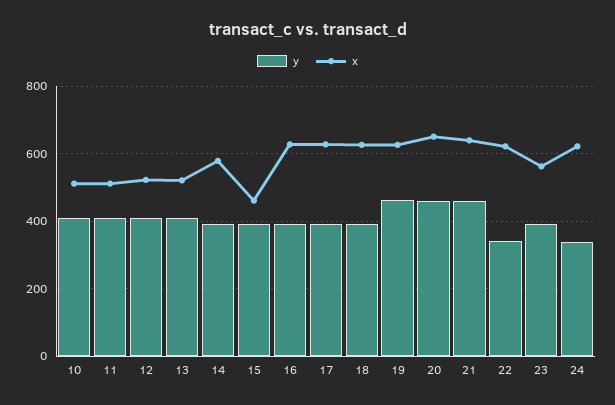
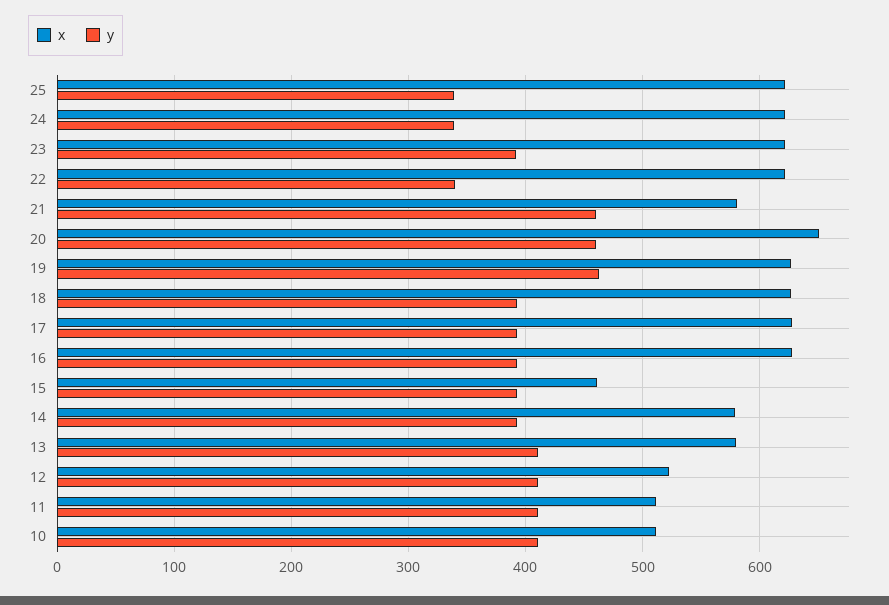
x, 13: 520 -> 580
x, 21: 640 -> 580
x, 23: 560 -> 620
x, 25: none -> 620
y, 25: none -> 340

